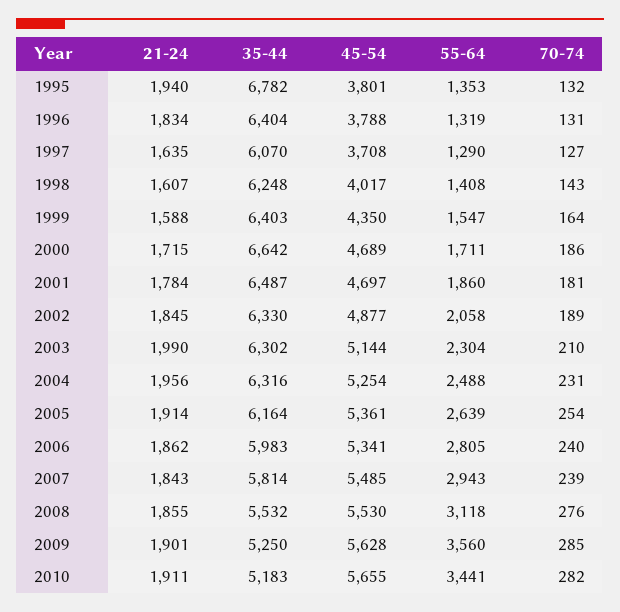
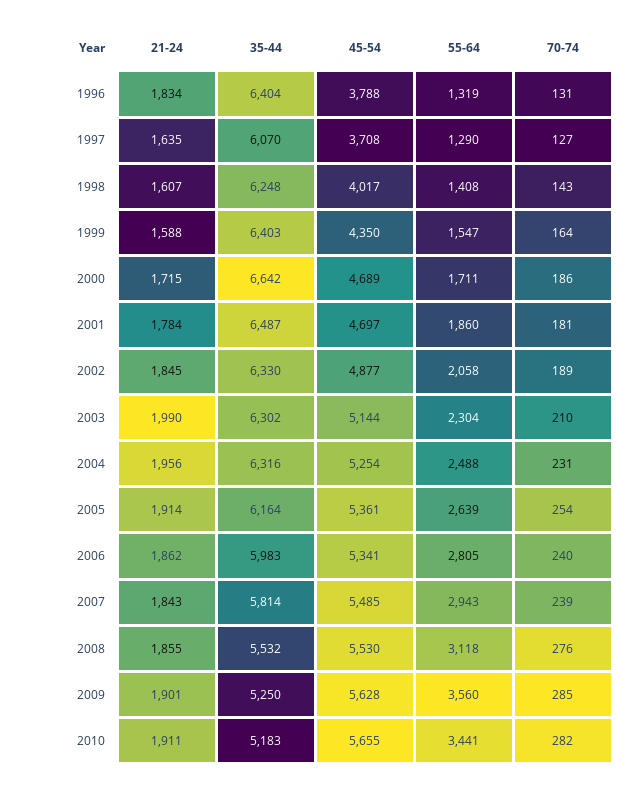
21-24, 1995: 1940 -> none
35-44, 1995: 6782 -> none
45-54, 1995: 3801 -> none
55-64, 1995: 1353 -> none
70-74, 1995: 132 -> none

